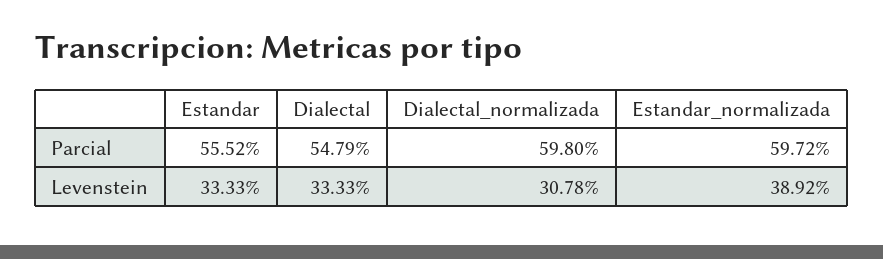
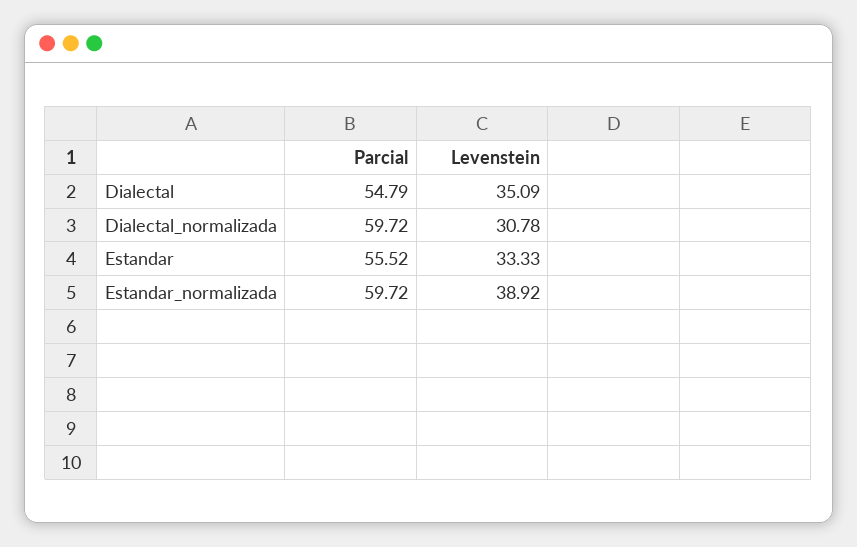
Dialectal_normalizada, Parcial: 59.8 -> 59.72
Dialectal, Levenstein: 33.33 -> 35.09

